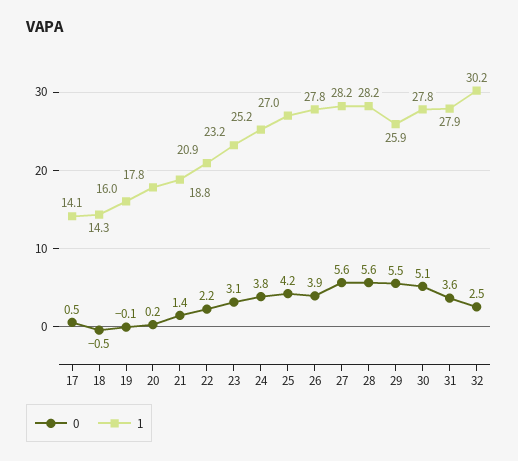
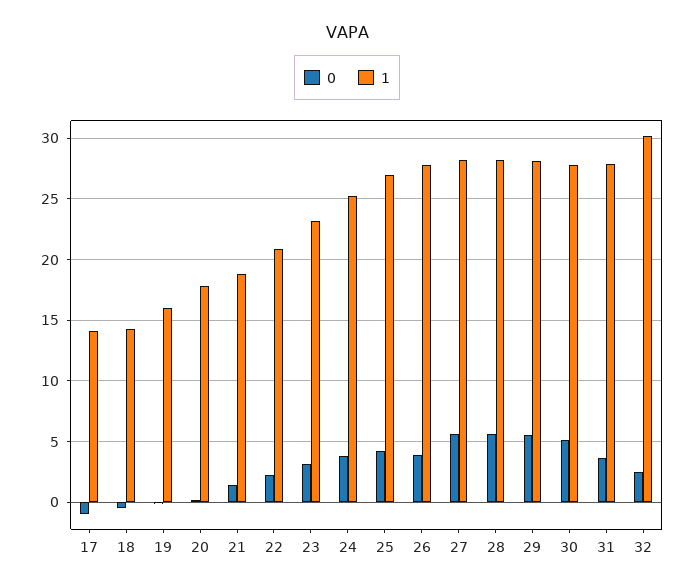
0, 17: 0.5 -> -1
1, 29: 25.9 -> 28

